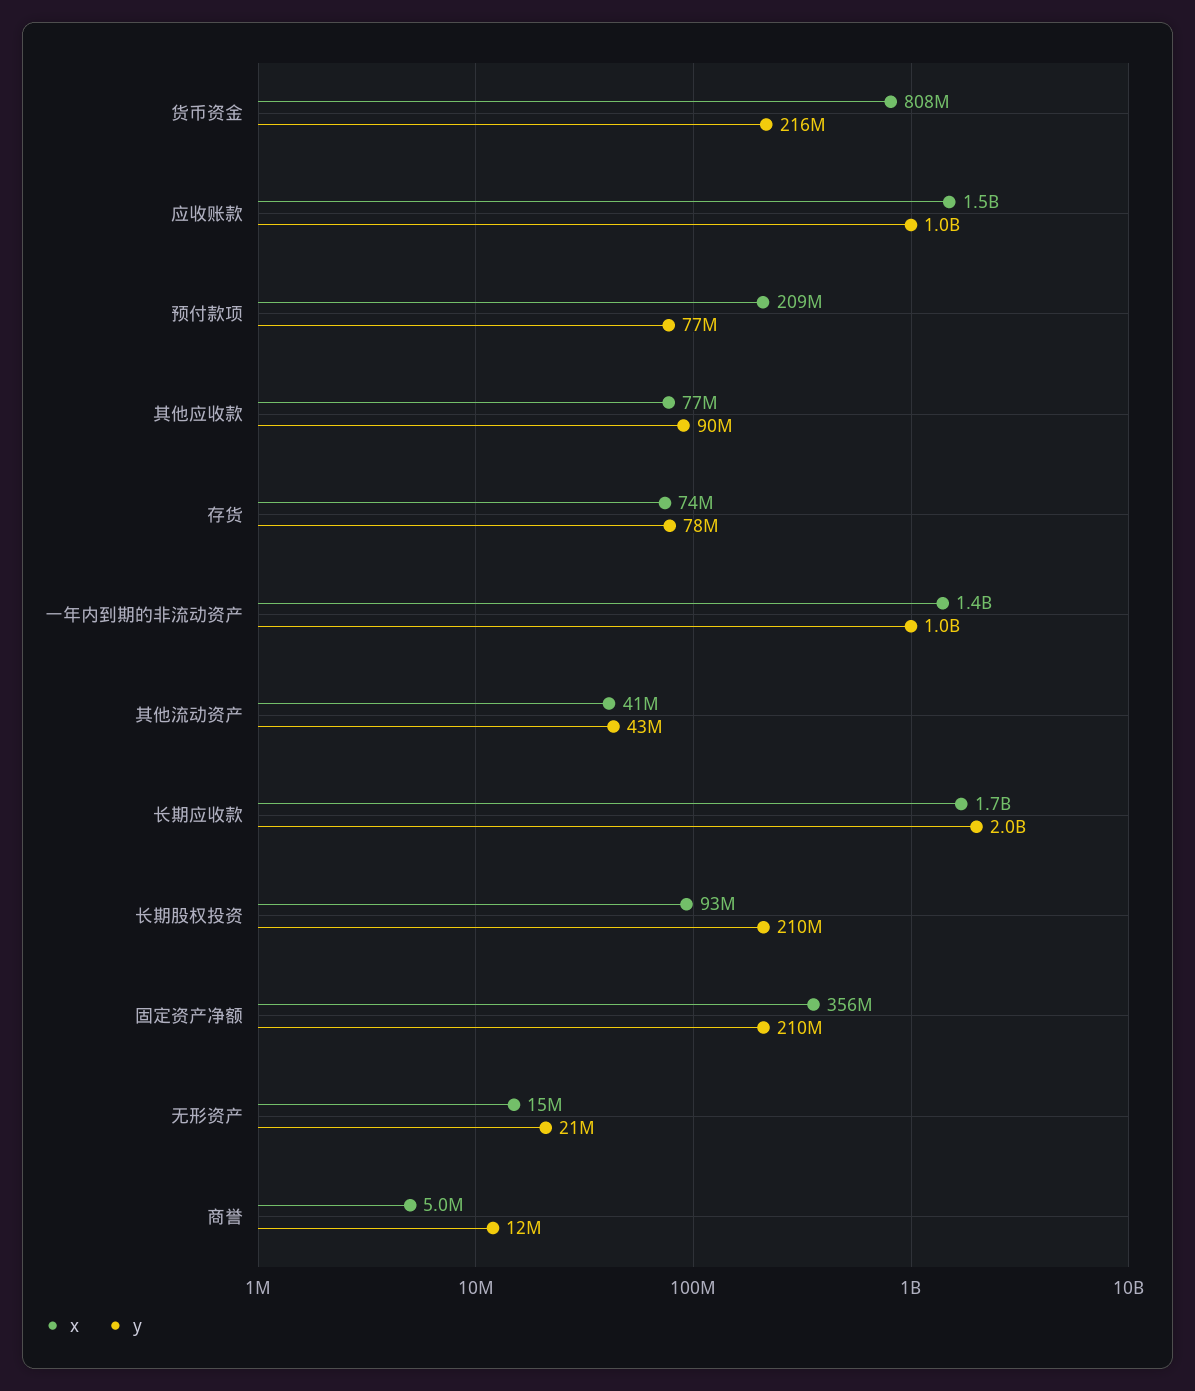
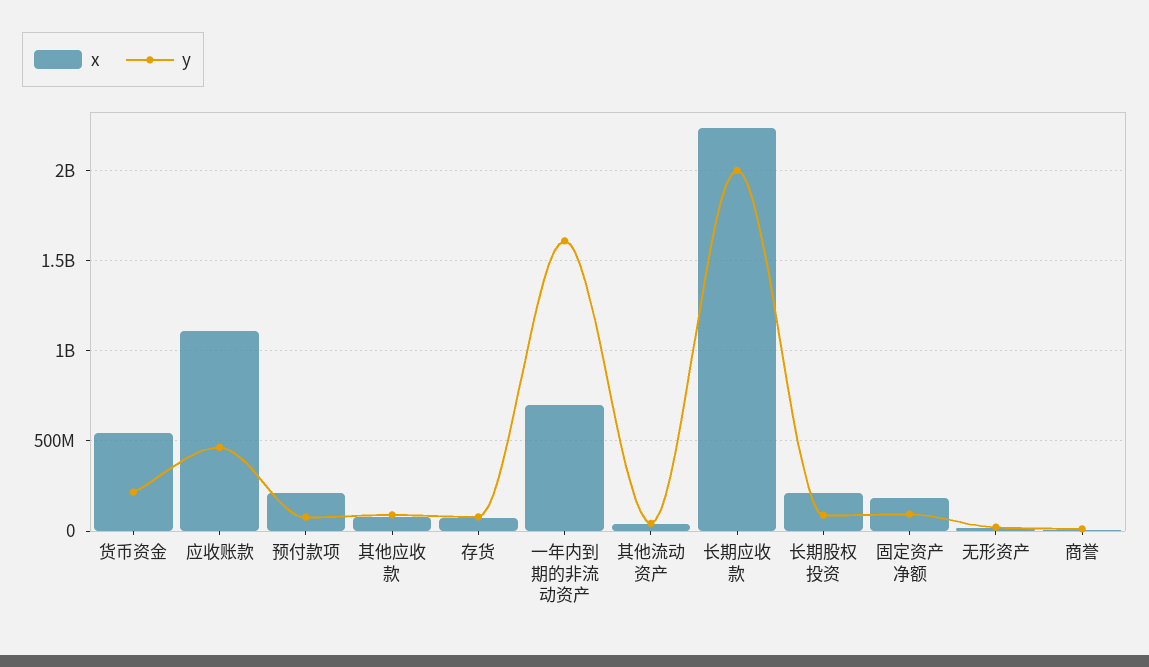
x, 货币资金: 808000000 -> 550000000
x, 应收账款: 1500000000 -> 1100000000
y, 应收账款: 1000000000 -> 450000000
x, 一年内到期的非流动资产: 1400000000 -> 700000000
y, 一年内到期的非流动资产: 1000000000 -> 1600000000
x, 长期应收款: 1700000000 -> 2250000000
x, 长期股权投资: 93000000 -> 200000000
y, 长期股权投资: 210000000 -> 100000000
x, 固定资产净额: 356000000 -> 200000000
y, 固定资产净额: 210000000 -> 100000000

